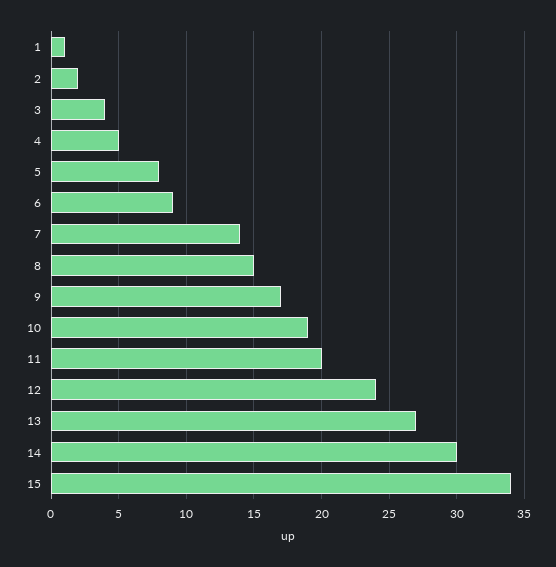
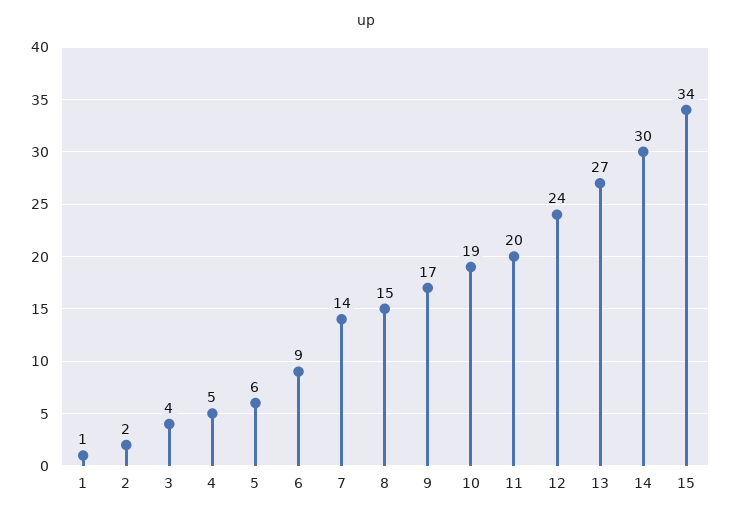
5: 8 -> 6

